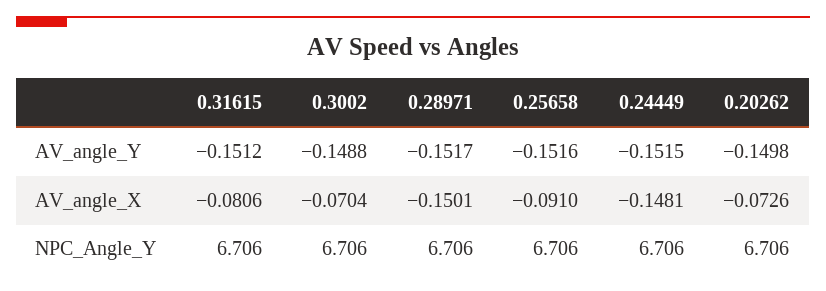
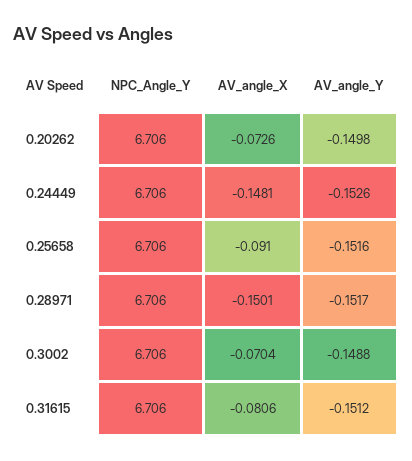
0.24449, AV_angle_Y: -0.1515 -> -0.1526

